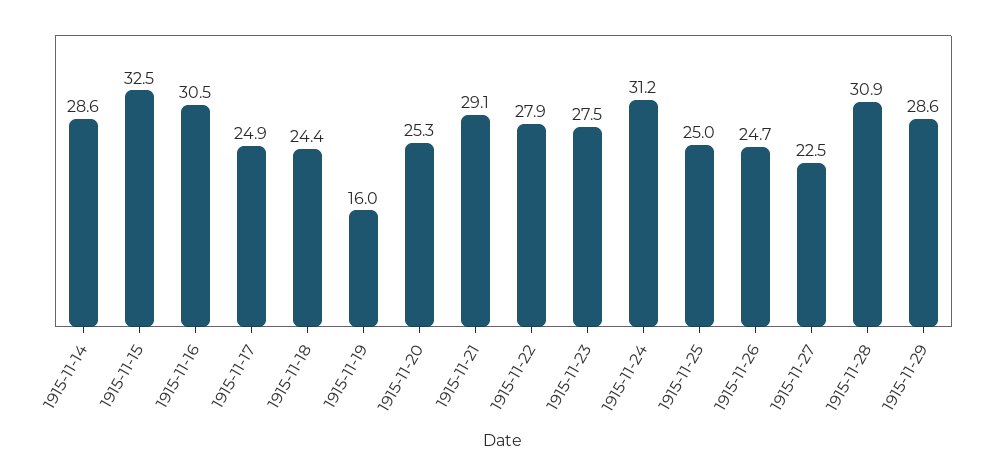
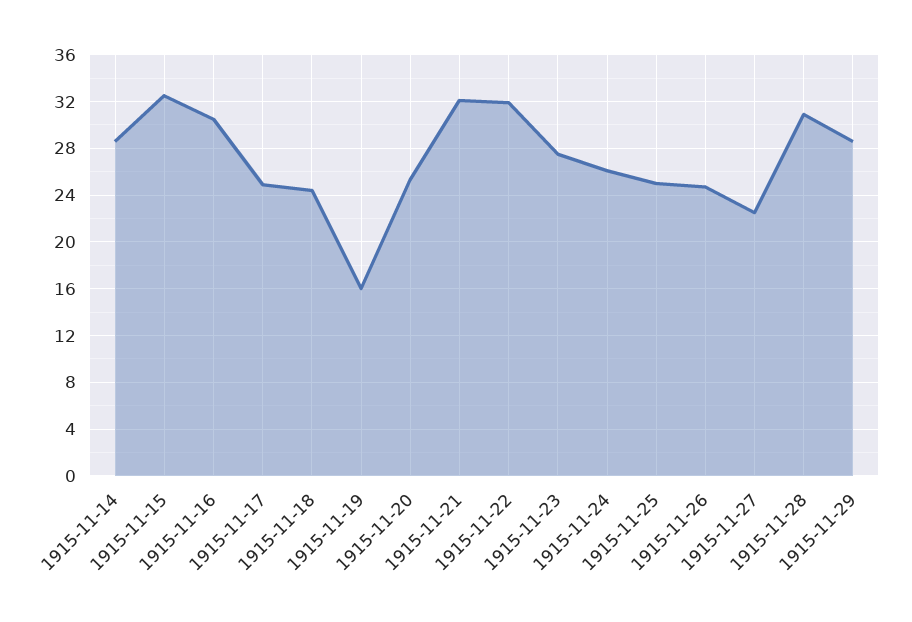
1915-11-21: 29.1 -> 32
1915-11-22: 27.9 -> 32
1915-11-24: 31.2 -> 26

